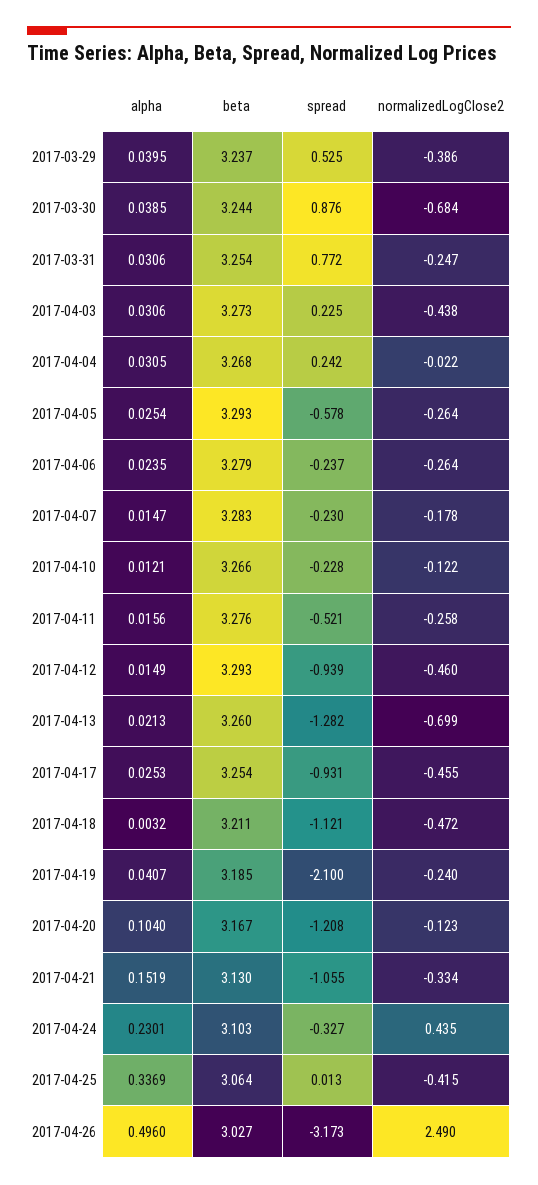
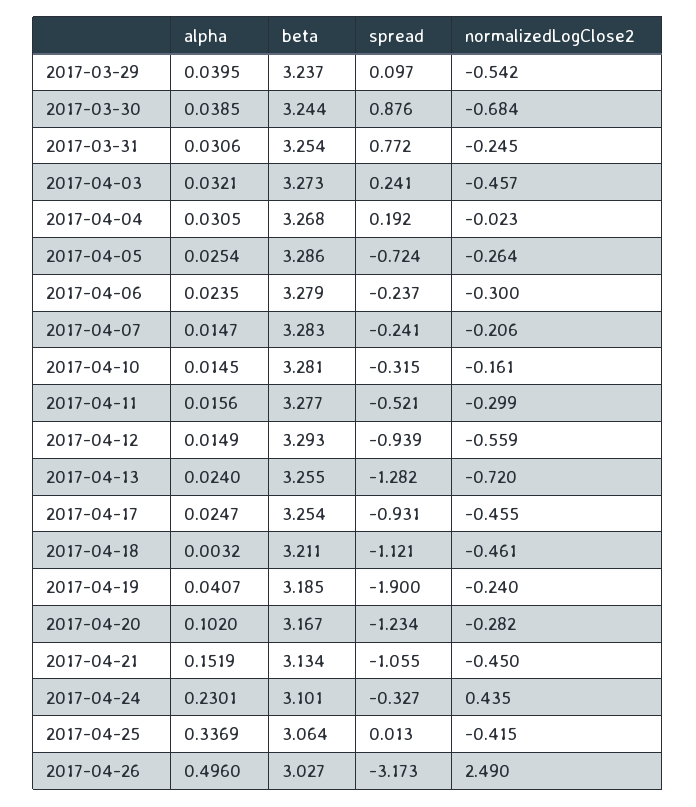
spread, 2017-03-29: 0.525 -> 0.097
normalizedLogClose2, 2017-03-29: -0.386 -> -0.542
normalizedLogClose2, 2017-03-31: -0.247 -> -0.245
alpha, 2017-04-03: 0.0306 -> 0.0321
spread, 2017-04-03: 0.225 -> 0.241
normalizedLogClose2, 2017-04-03: -0.438 -> -0.457
spread, 2017-04-04: 0.242 -> 0.192
normalizedLogClose2, 2017-04-04: -0.022 -> -0.023
beta, 2017-04-05: 3.293 -> 3.286
spread, 2017-04-05: -0.578 -> -0.724
normalizedLogClose2, 2017-04-06: -0.264 -> -0.3
spread, 2017-04-07: -0.23 -> -0.241
normalizedLogClose2, 2017-04-07: -0.178 -> -0.206
alpha, 2017-04-10: 0.0121 -> 0.0145
beta, 2017-04-10: 3.266 -> 3.281
spread, 2017-04-10: -0.228 -> -0.315
normalizedLogClose2, 2017-04-10: -0.122 -> -0.161
beta, 2017-04-11: 3.276 -> 3.277
normalizedLogClose2, 2017-04-11: -0.258 -> -0.299
normalizedLogClose2, 2017-04-12: -0.46 -> -0.559
alpha, 2017-04-13: 0.0213 -> 0.024
beta, 2017-04-13: 3.26 -> 3.255
normalizedLogClose2, 2017-04-13: -0.699 -> -0.72
alpha, 2017-04-17: 0.0253 -> 0.0247
normalizedLogClose2, 2017-04-18: -0.472 -> -0.461
spread, 2017-04-19: -2.1 -> -1.9
alpha, 2017-04-20: 0.104 -> 0.102
spread, 2017-04-20: -1.208 -> -1.234
normalizedLogClose2, 2017-04-20: -0.123 -> -0.282
beta, 2017-04-21: 3.13 -> 3.134
normalizedLogClose2, 2017-04-21: -0.334 -> -0.45
beta, 2017-04-24: 3.103 -> 3.101

